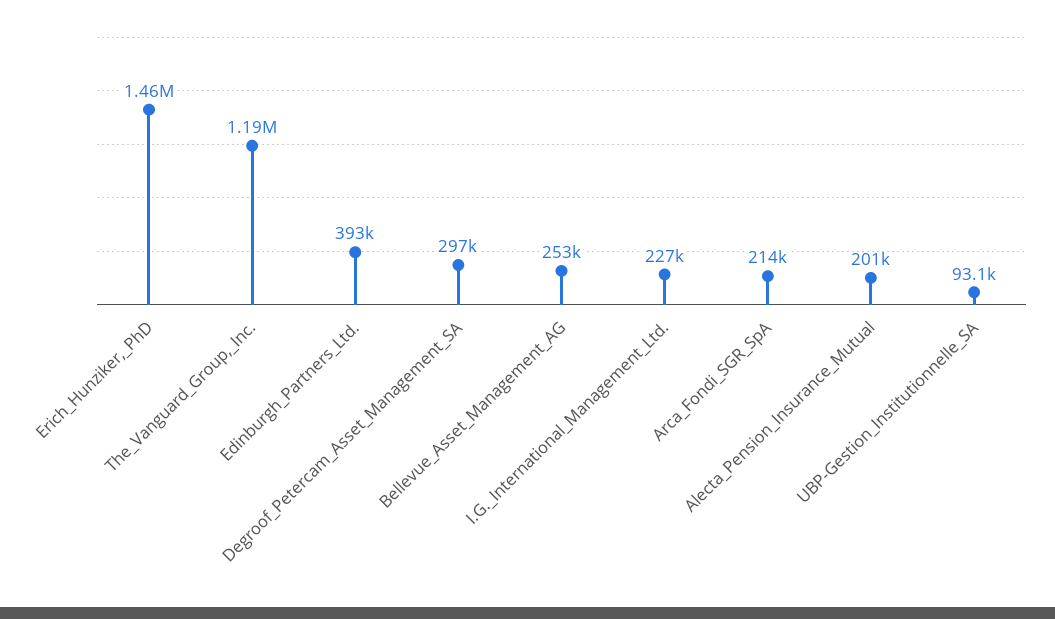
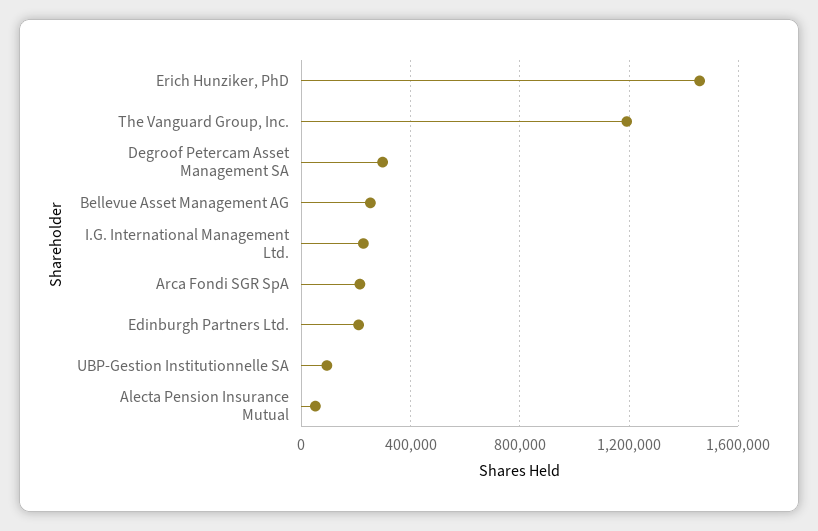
Edinburgh_Partners_Ltd.: 393000 -> 200000
Alecta_Pension_Insurance_Mutual: 201000 -> 50000

